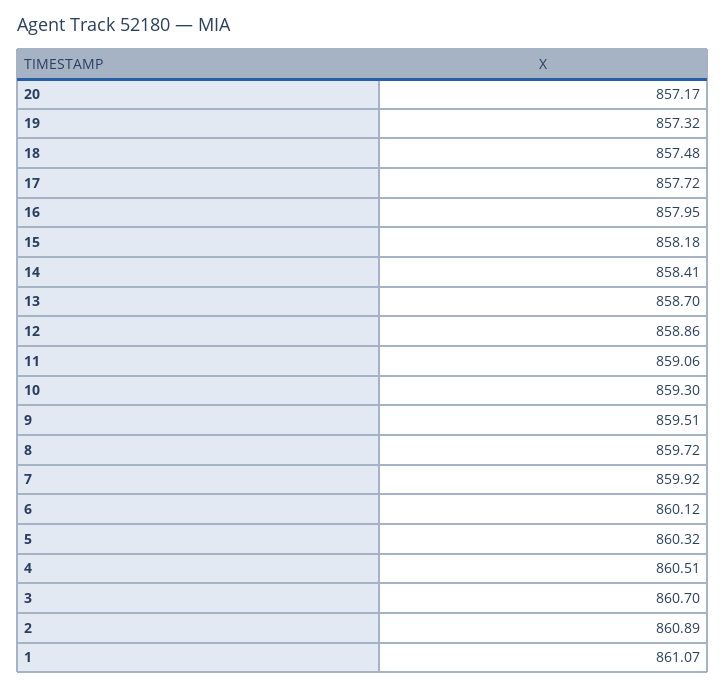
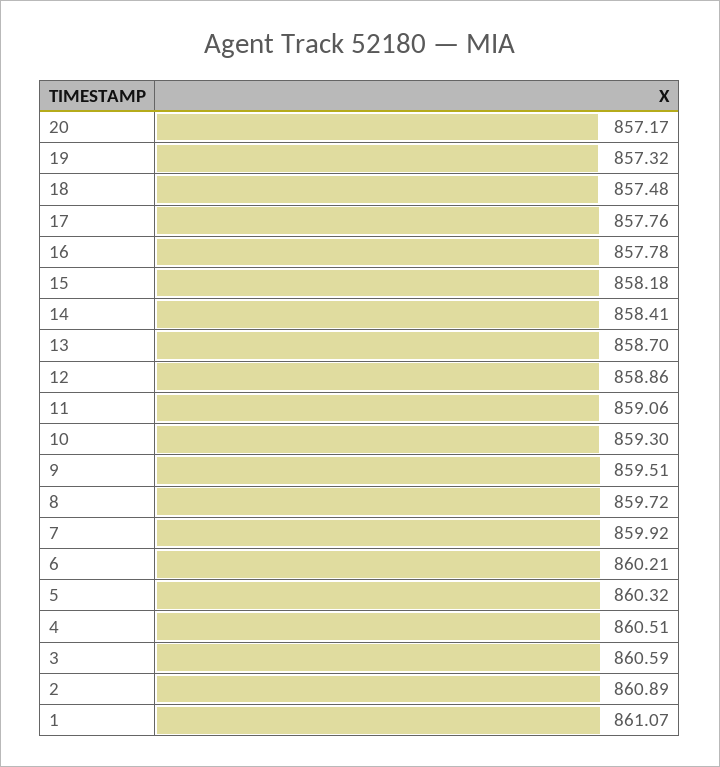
17: 857.72 -> 857.76
16: 857.95 -> 857.78
6: 860.12 -> 860.21
3: 860.7 -> 860.59

